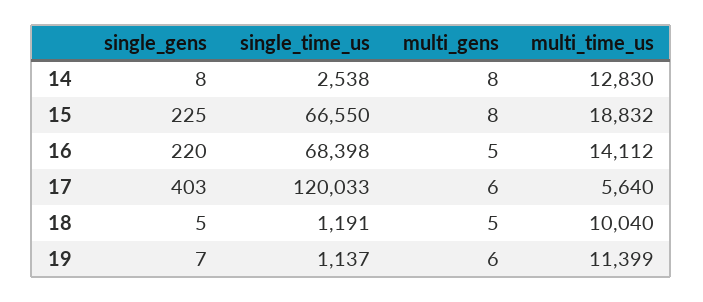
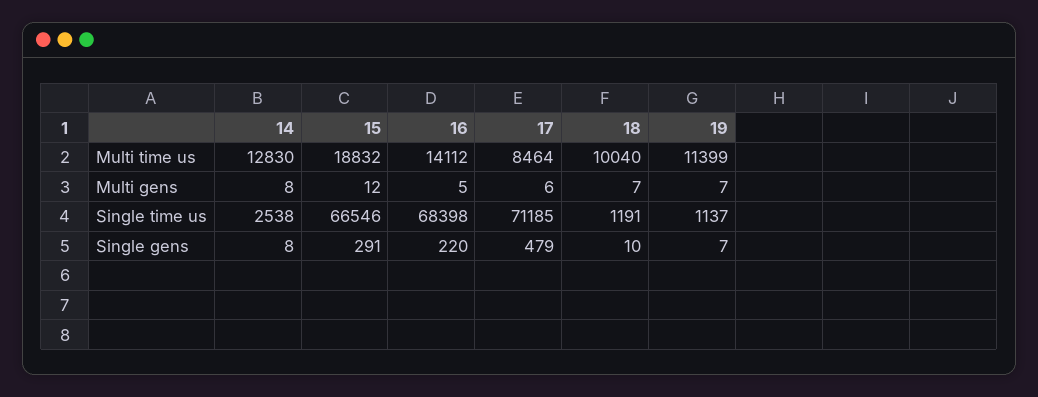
single_gens, 15: 225 -> 291
single_time_us, 15: 66550 -> 66546
multi_gens, 15: 8 -> 12
single_gens, 17: 403 -> 479
single_time_us, 17: 120033 -> 71185
multi_time_us, 17: 5640 -> 8464
single_gens, 18: 5 -> 10
multi_gens, 18: 5 -> 7
multi_gens, 19: 6 -> 7

